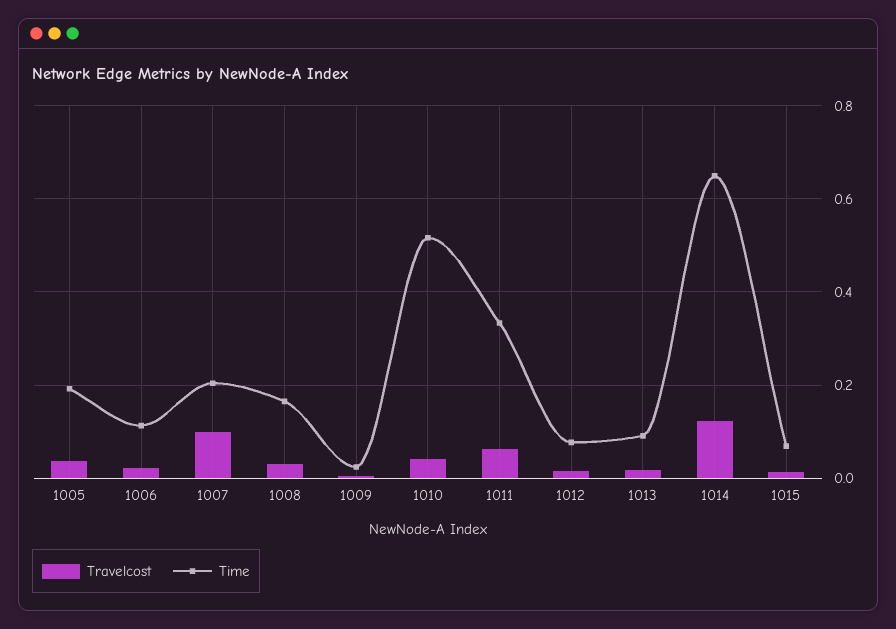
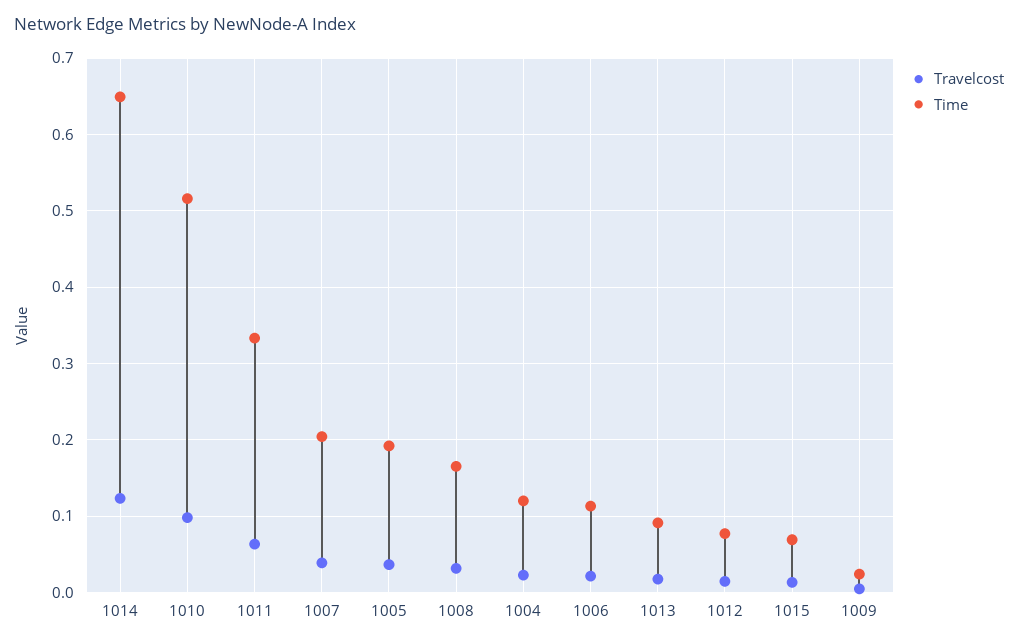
Travelcost, 1007: 0.1 -> 0.04
Travelcost, 1010: 0.04 -> 0.1
Travelcost, 1004: none -> 0.02
Time, 1004: none -> 0.12

